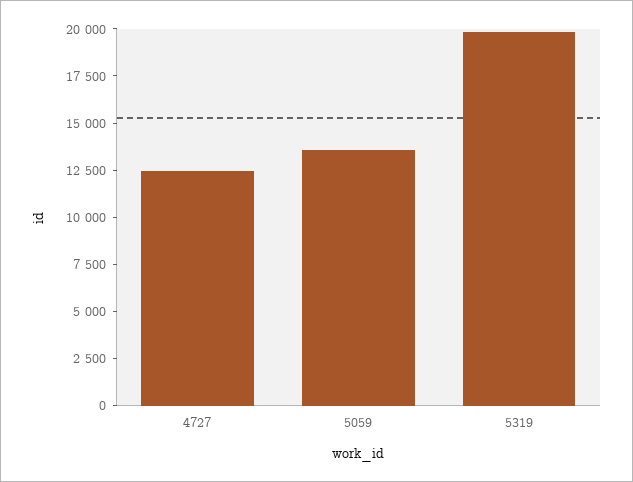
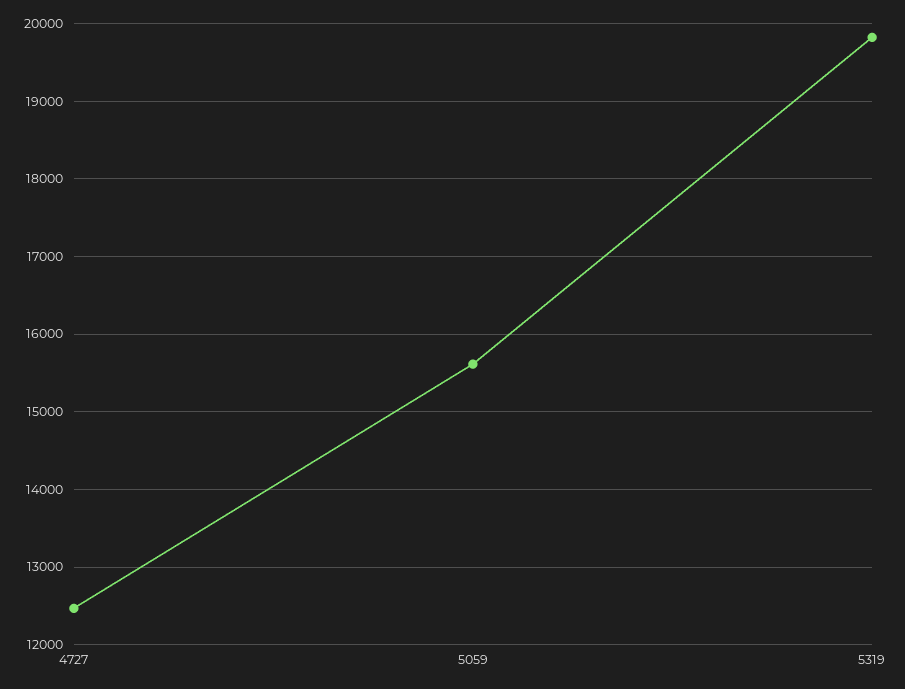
5059: 13500 -> 15600

